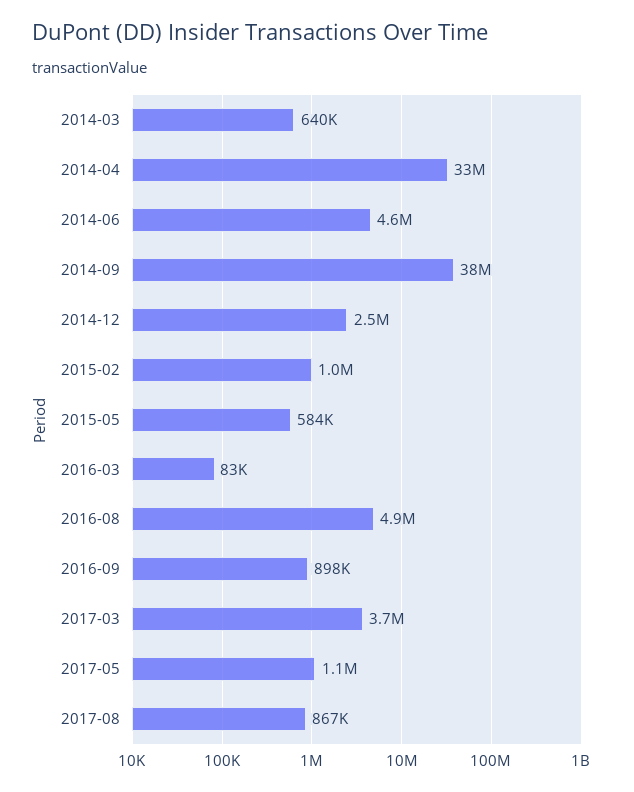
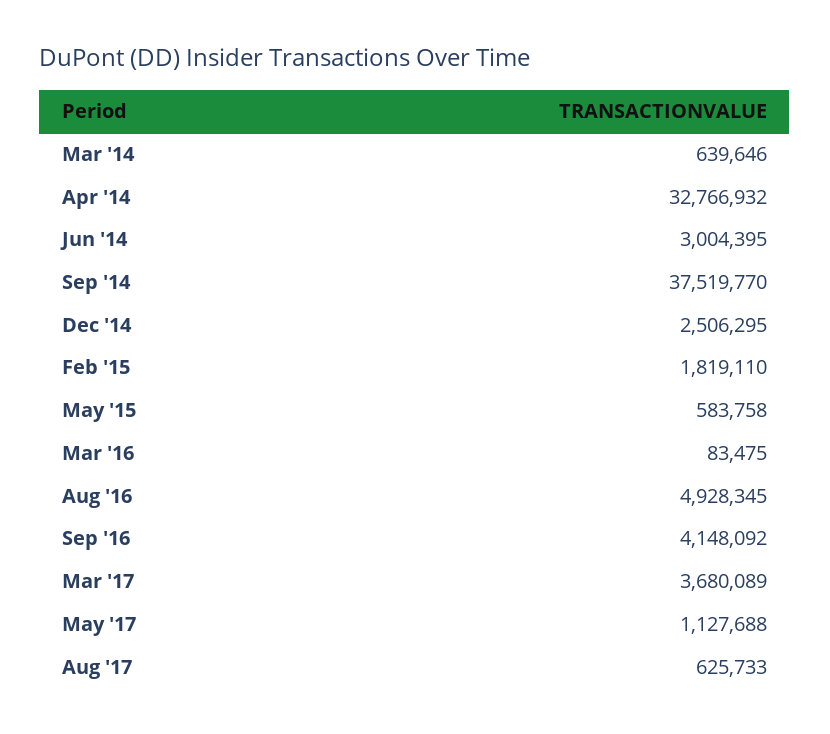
2014-06: 4600000 -> 3004395
2015-02: 1000000 -> 1819110
2016-09: 898000 -> 4148092
2017-08: 867000 -> 625733

